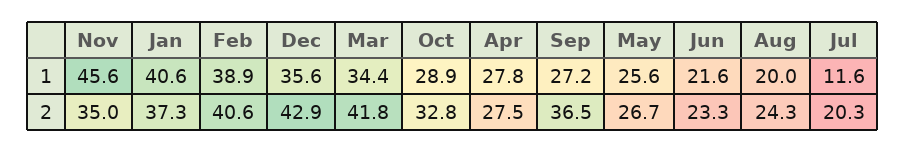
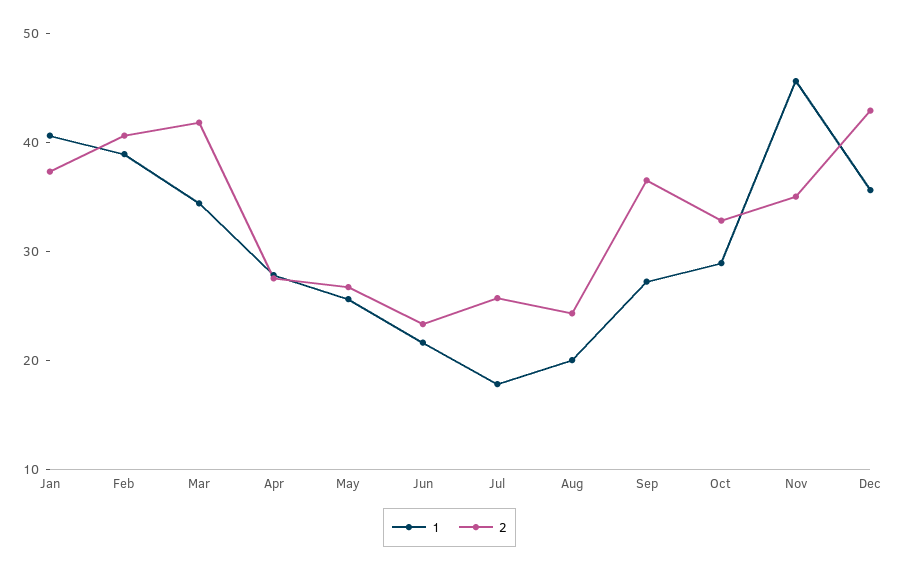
1, Jul: 11.6 -> 18
2, Jul: 20.3 -> 26

